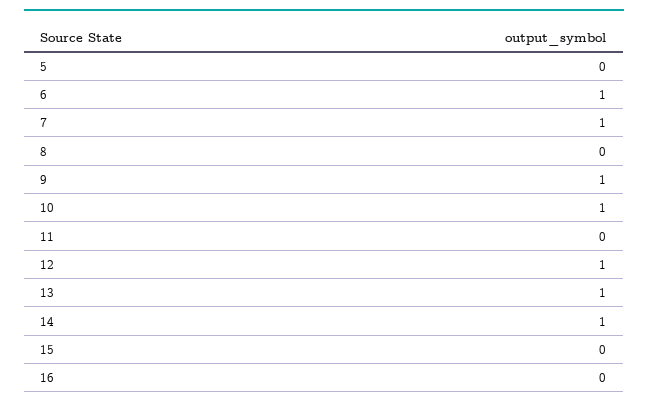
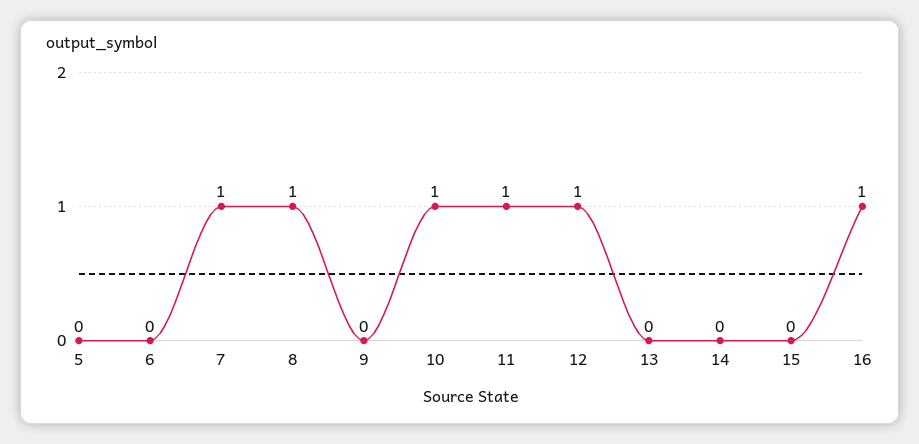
6: 1 -> 0
8: 0 -> 1
9: 1 -> 0
11: 0 -> 1
13: 1 -> 0
14: 1 -> 0
16: 0 -> 1

